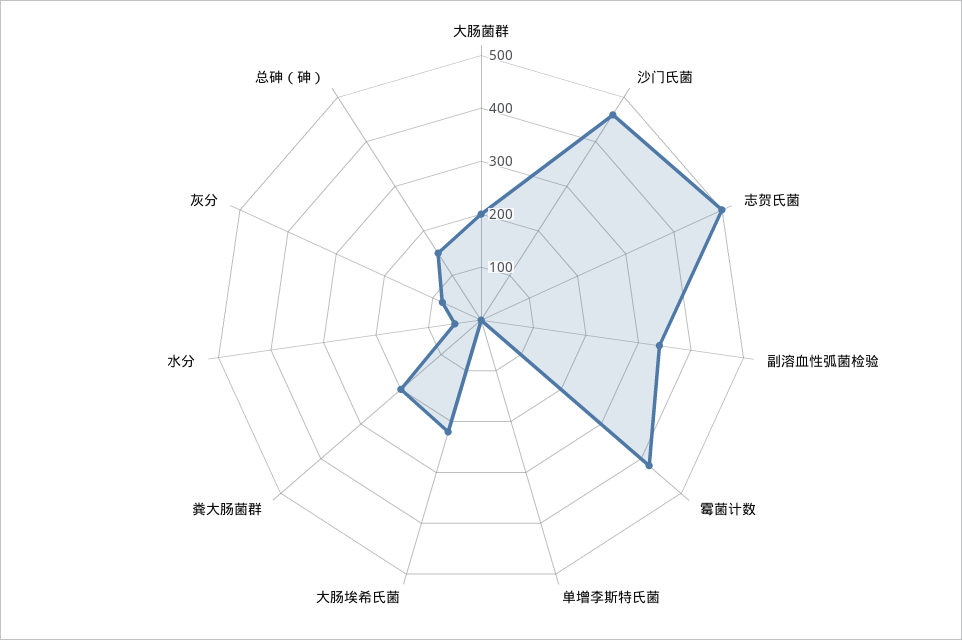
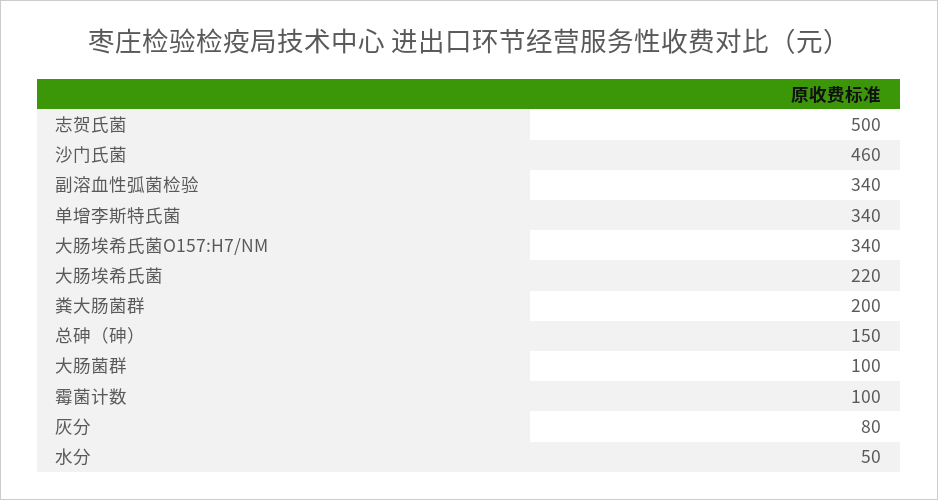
大肠菌群: 200 -> 100
霉菌计数: 420 -> 100
单增李斯特氏菌: 0 -> 340
大肠埃希氏菌O157:H7/NM: none -> 340

